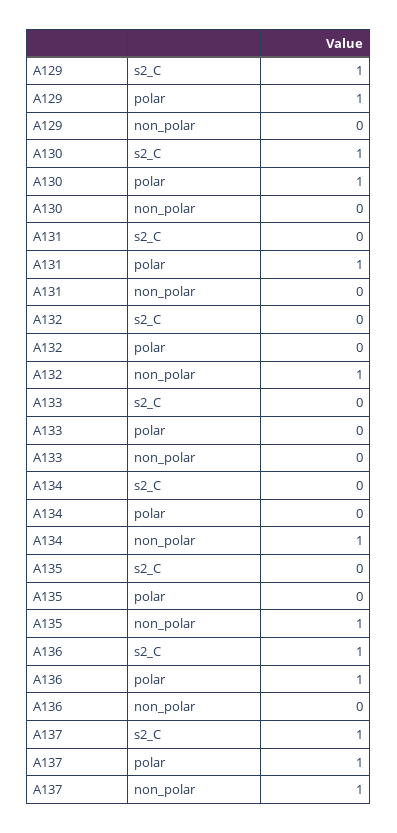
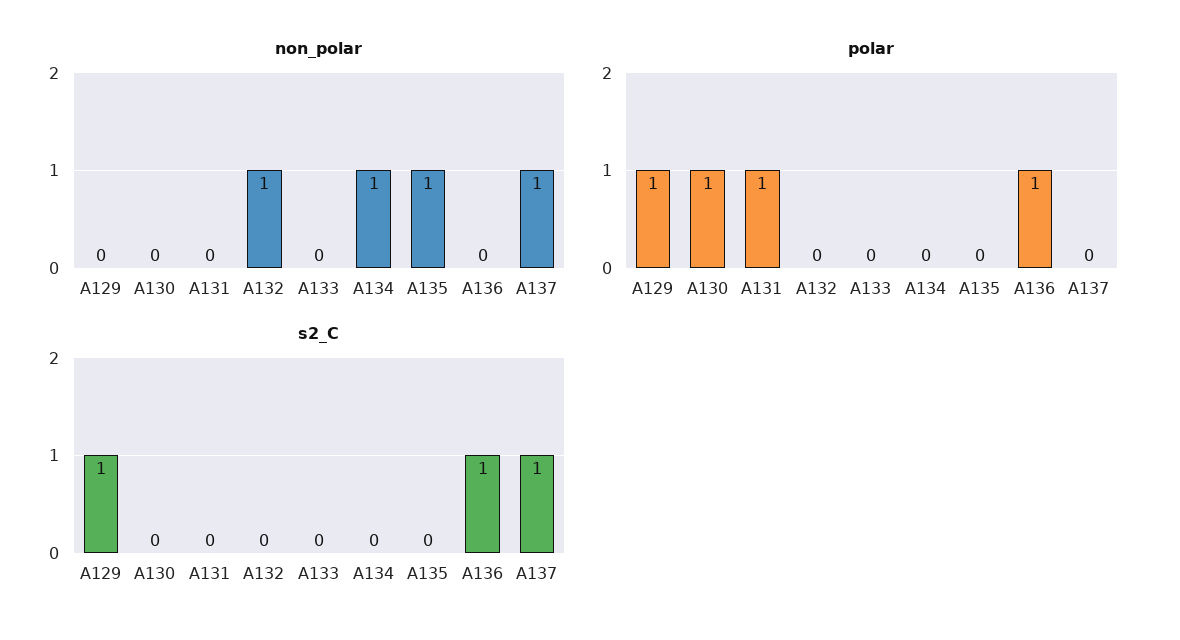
s2_C, A130: 1 -> 0
polar, A137: 1 -> 0

